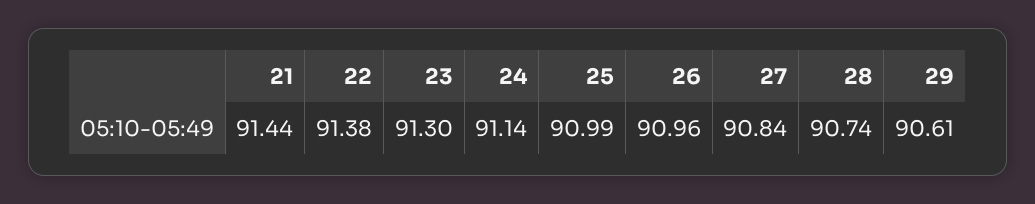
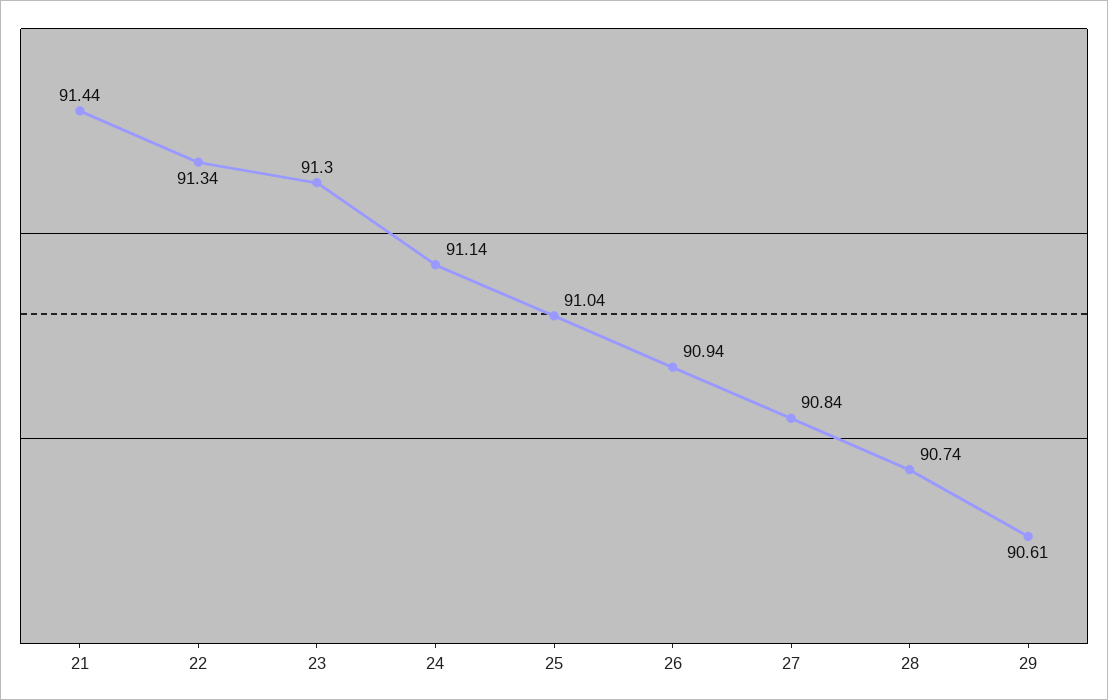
22: 91.38 -> 91.34
25: 90.99 -> 91.04
26: 90.96 -> 90.94

